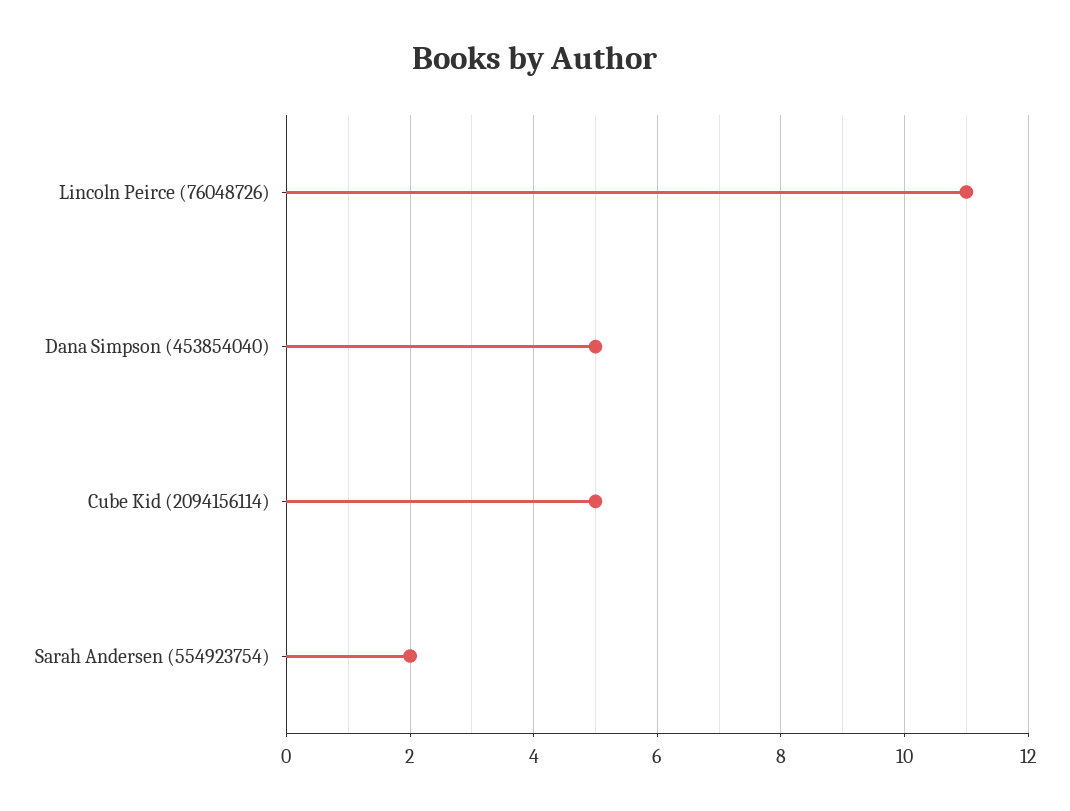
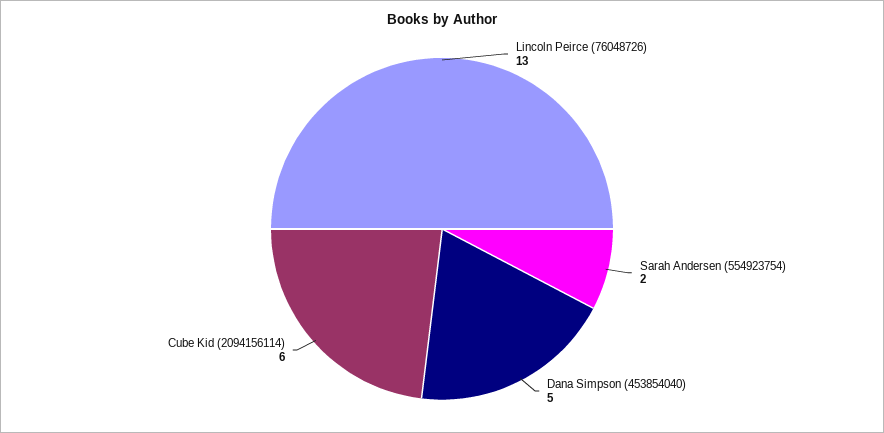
Lincoln Peirce (76048726): 11 -> 13
Cube Kid (2094156114): 5 -> 6

